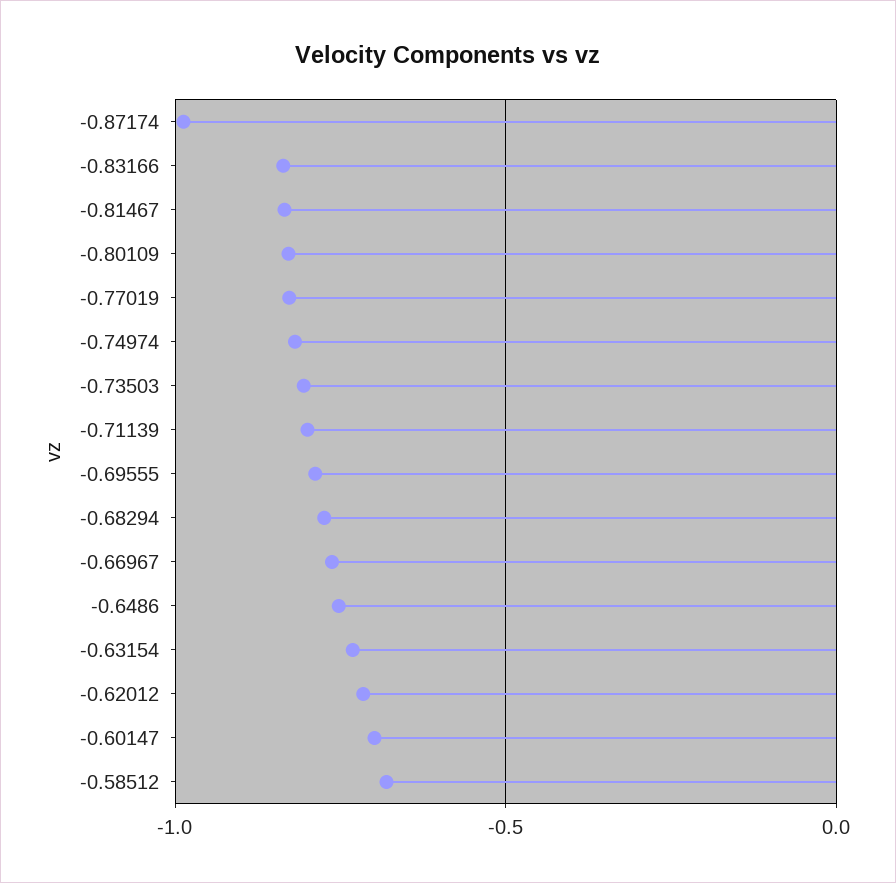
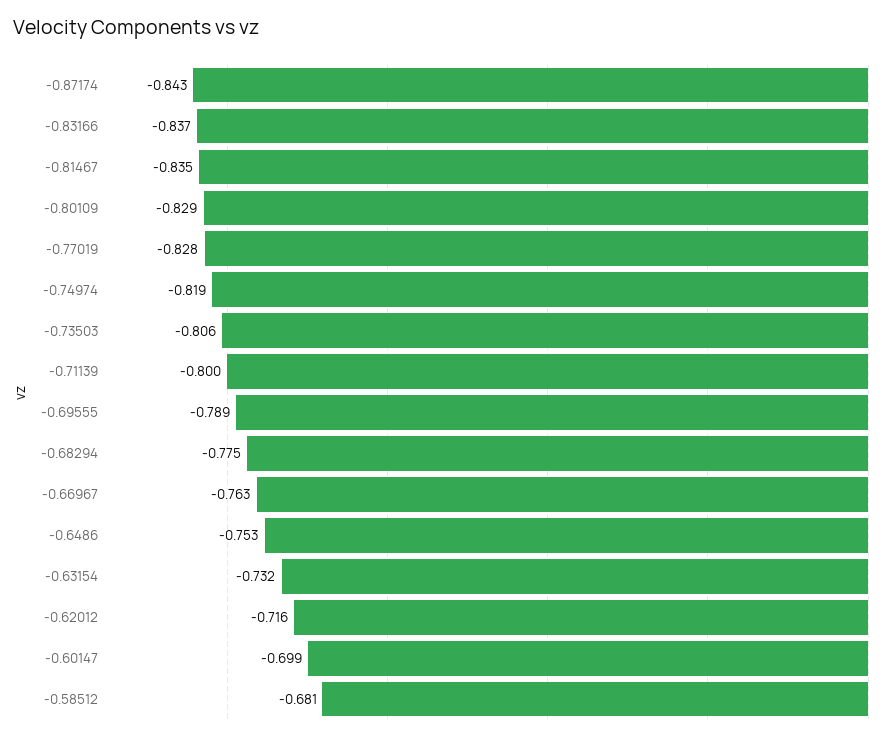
-0.87174: -1 -> -0.843

